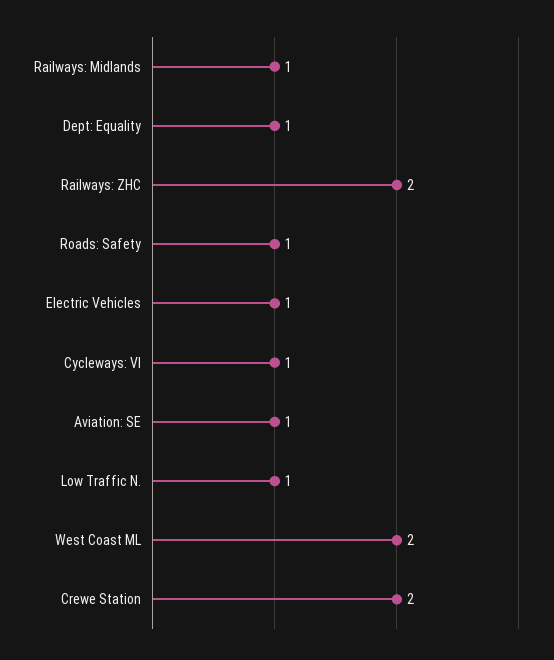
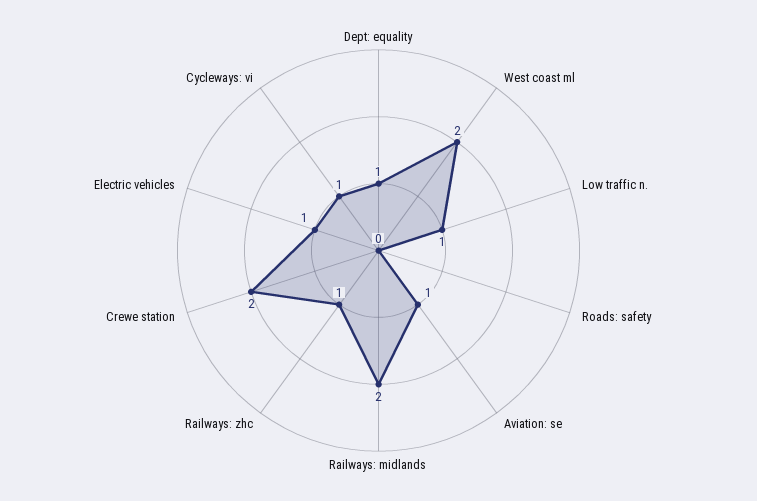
Railways: Midlands: 1 -> 2
Railways: ZHC: 2 -> 1
Roads: Safety: 1 -> 0

